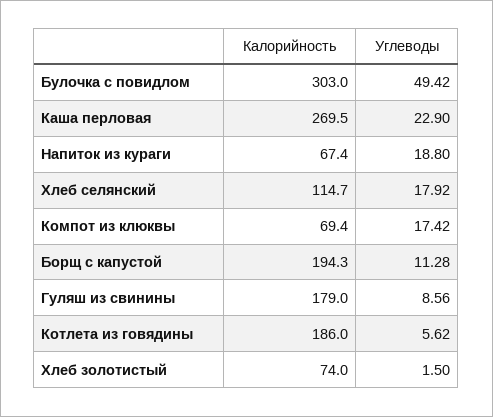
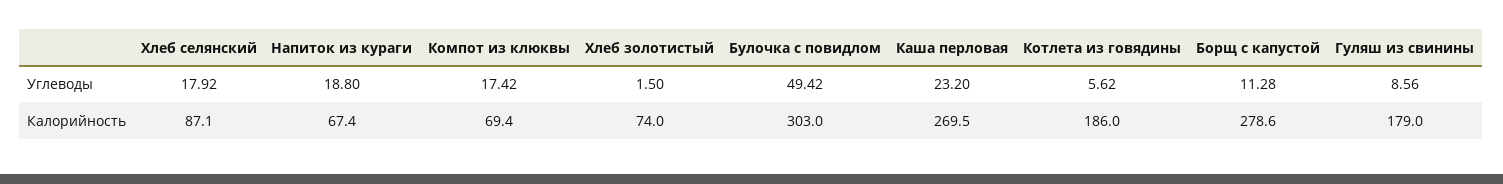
Углеводы, Каша перловая: 22.9 -> 23.2
Калорийность, Хлеб селянский: 114.7 -> 87.1
Калорийность, Борщ с капустой: 194.3 -> 278.6

